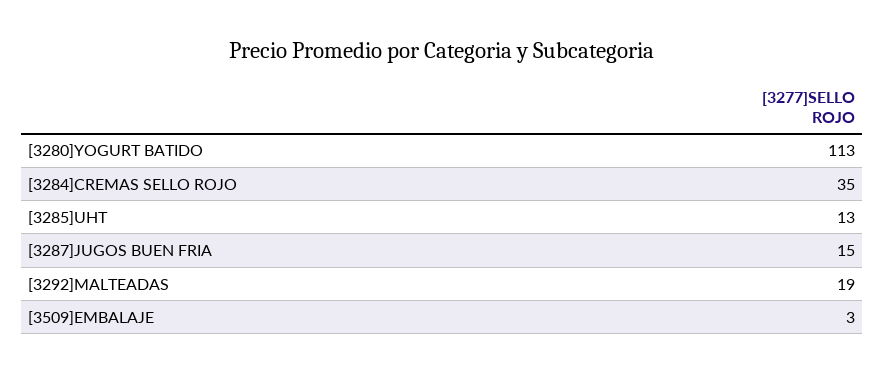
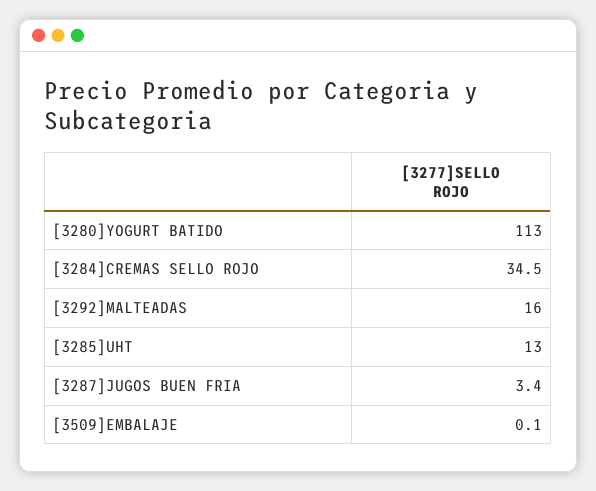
[3287]JUGOS BUEN FRIA: 15 -> 3.4
[3292]MALTEADAS: 19 -> 16
[3509]EMBALAJE: 3 -> 0.1

